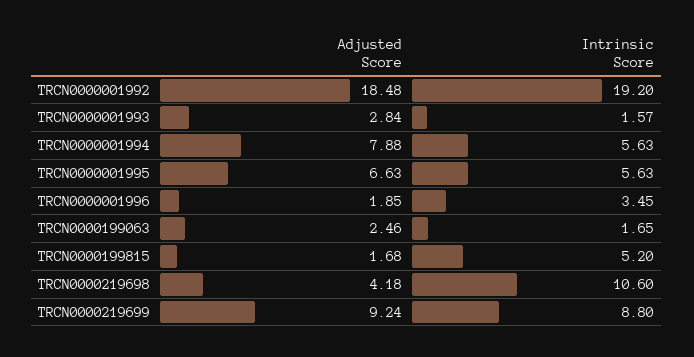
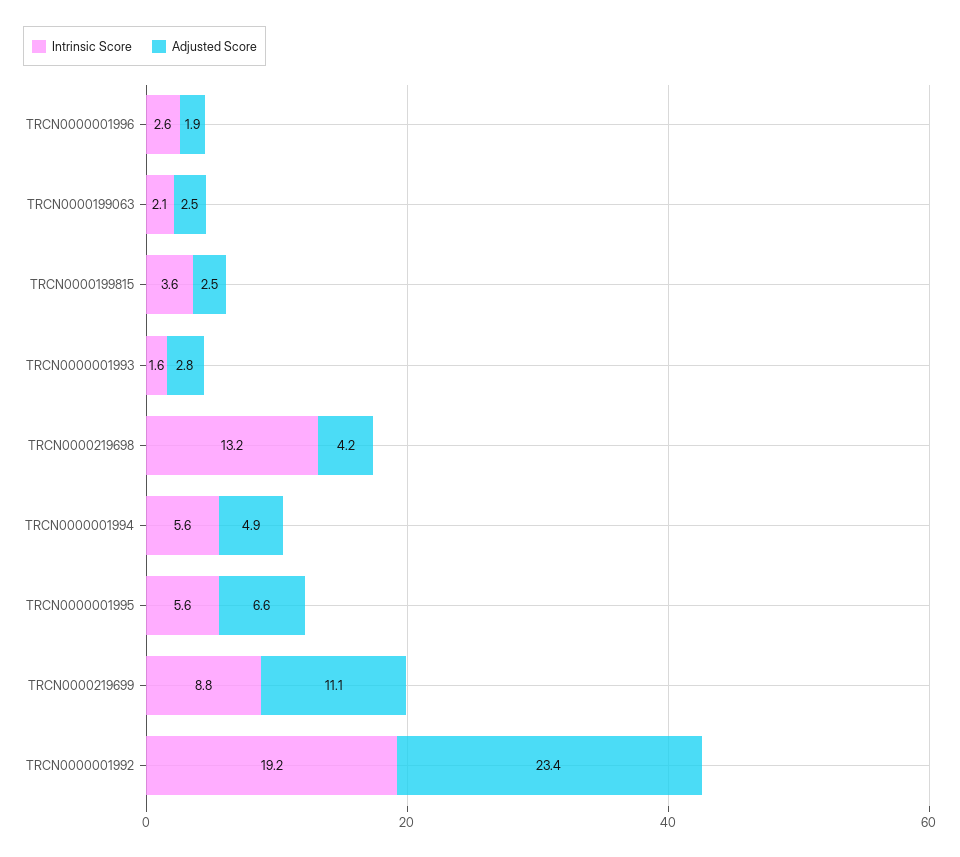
Adjusted Score, TRCN0000001992: 18.48 -> 23.4
Adjusted Score, TRCN0000001994: 7.88 -> 4.9
Intrinsic Score, TRCN0000001996: 3.45 -> 2.6
Intrinsic Score, TRCN0000199063: 1.65 -> 2.1
Adjusted Score, TRCN0000199815: 1.68 -> 2.5
Intrinsic Score, TRCN0000199815: 5.2 -> 3.6
Intrinsic Score, TRCN0000219698: 10.6 -> 13.2
Adjusted Score, TRCN0000219699: 9.24 -> 11.1

